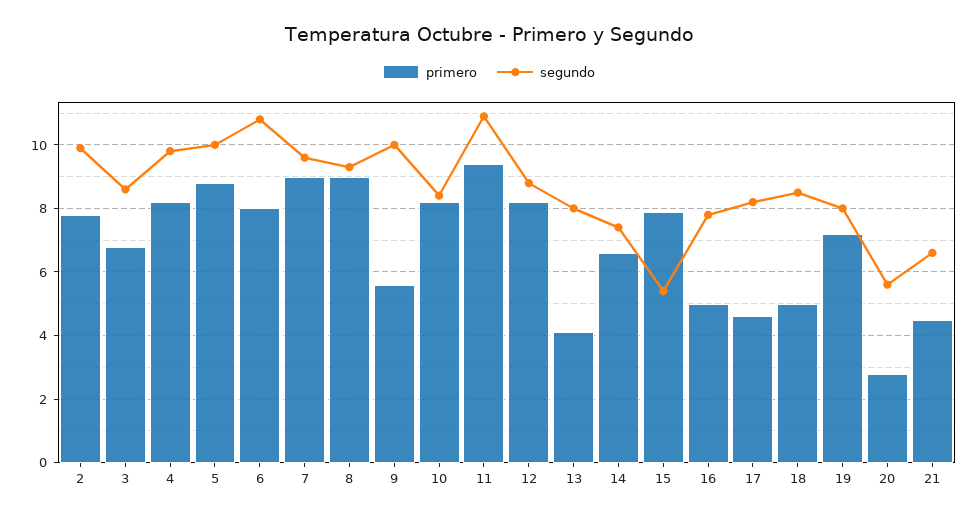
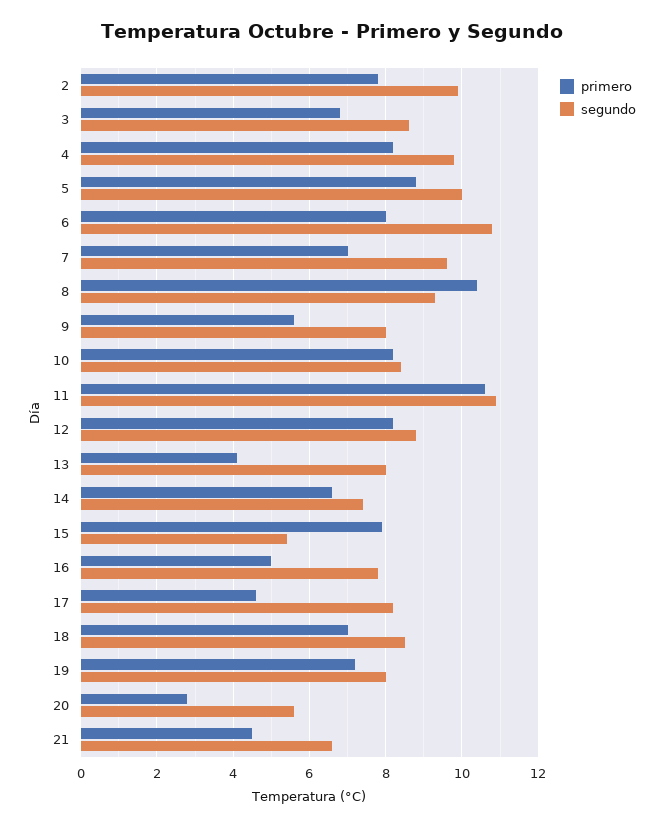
primero, 7: 9 -> 7
primero, 8: 9 -> 10.5
segundo, 9: 10 -> 8
primero, 11: 9.5 -> 10.5
primero, 18: 5 -> 7

